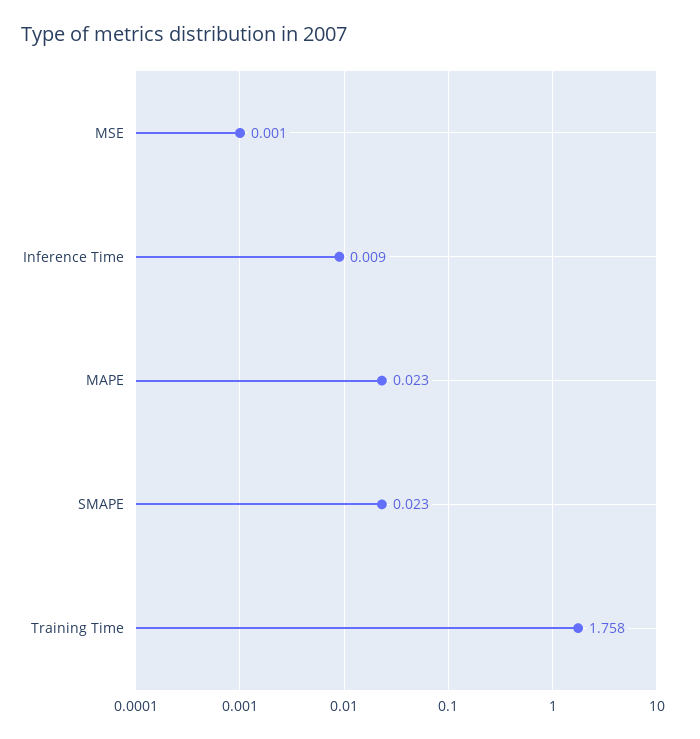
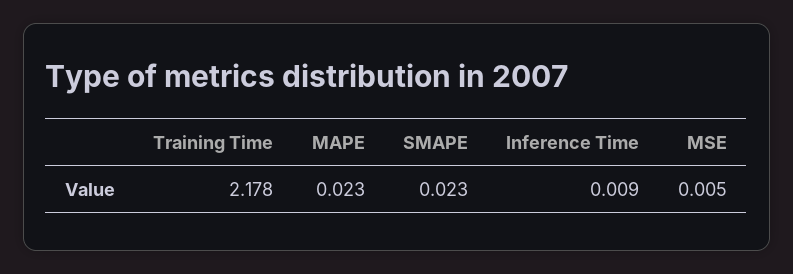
MSE: 0.001 -> 0.005
Training Time: 1.758 -> 2.178

